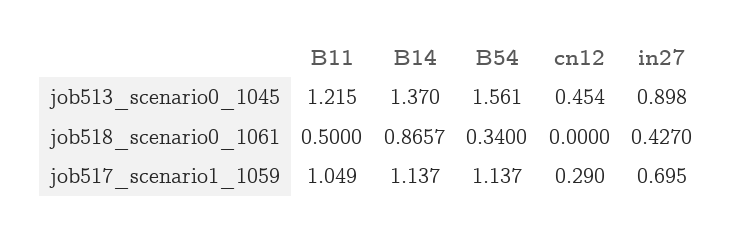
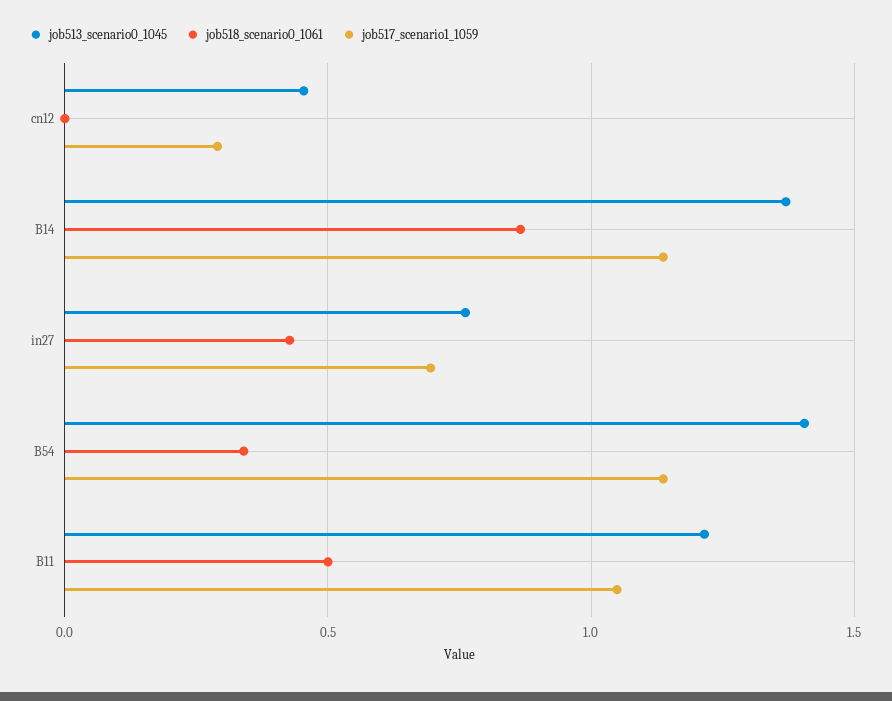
job513_scenario0_1045, B54: 1.561 -> 1.4
job513_scenario0_1045, in27: 0.898 -> 0.75

